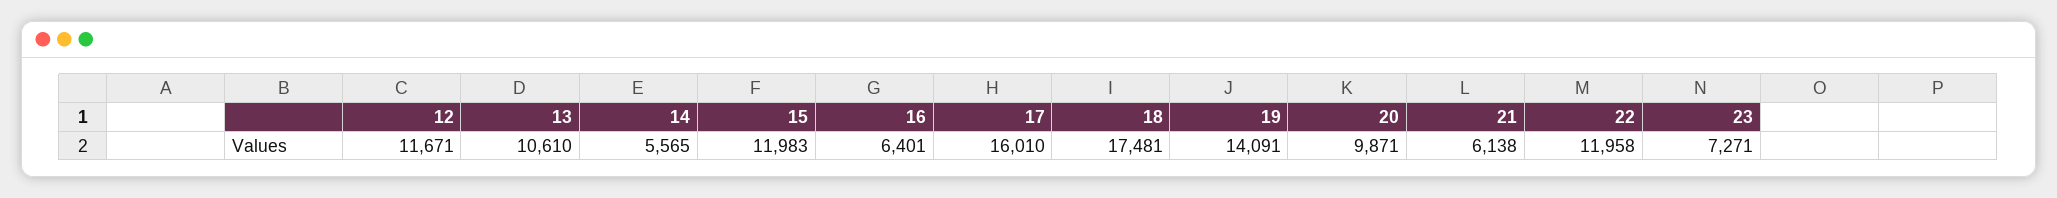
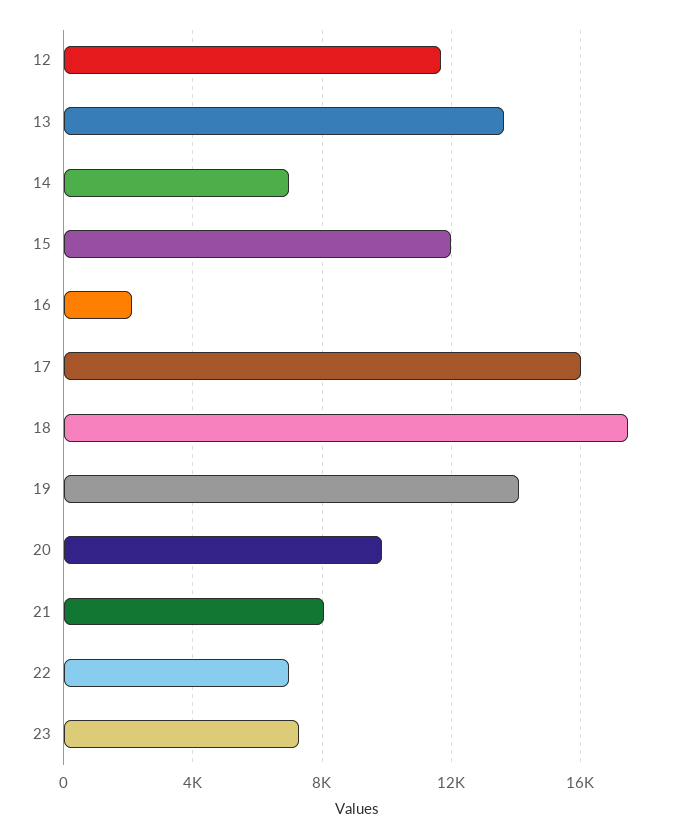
13: 10610 -> 13500
14: 5565 -> 7000
16: 6401 -> 2000
21: 6138 -> 8000
22: 11958 -> 7000

